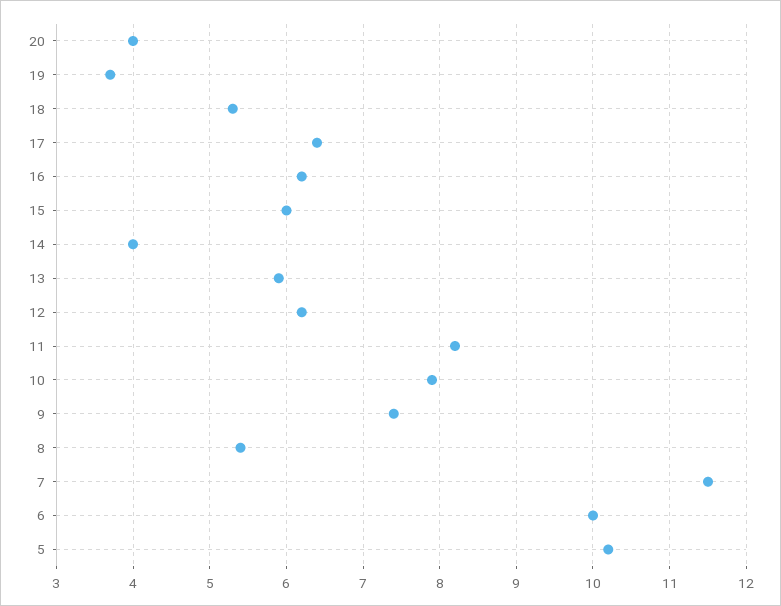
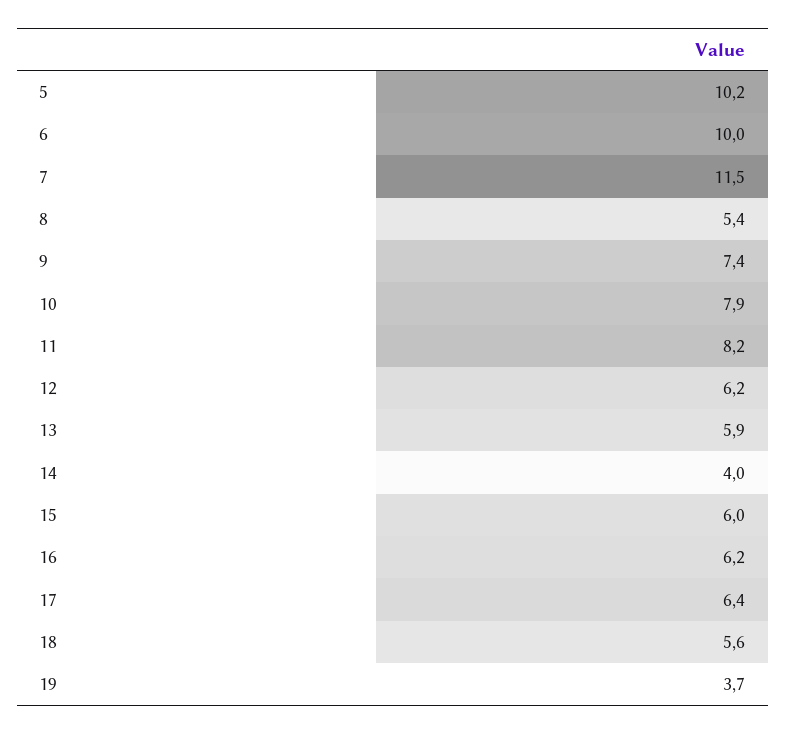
20: 4 -> none
18: 5.3 -> 5.6

